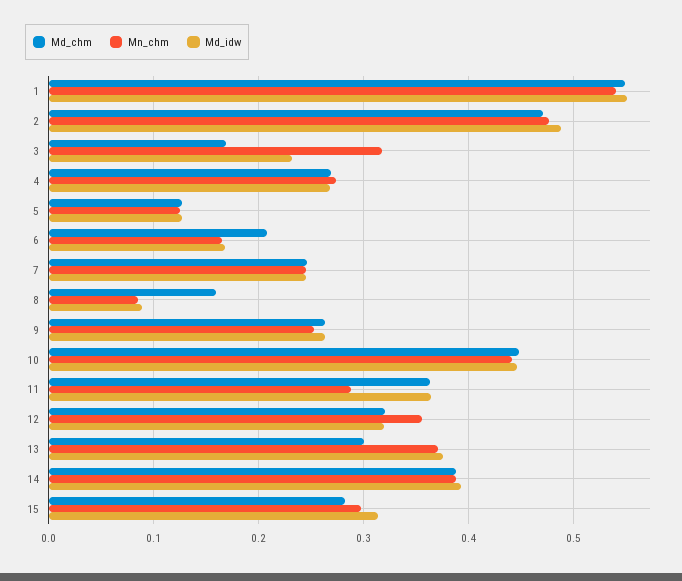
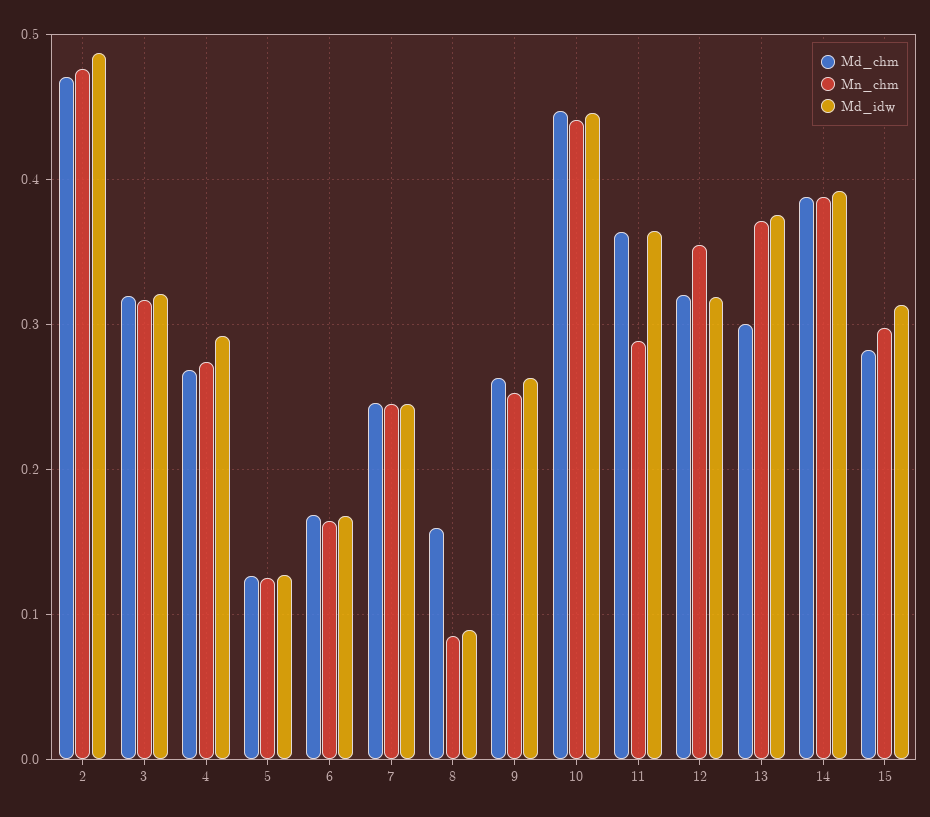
Md_chm, 1: 0.55 -> none
Mn_chm, 1: 0.54 -> none
Md_idw, 1: 0.55 -> none
Md_chm, 3: 0.17 -> 0.32
Md_idw, 3: 0.23 -> 0.32
Md_idw, 4: 0.27 -> 0.29
Md_chm, 6: 0.21 -> 0.17

